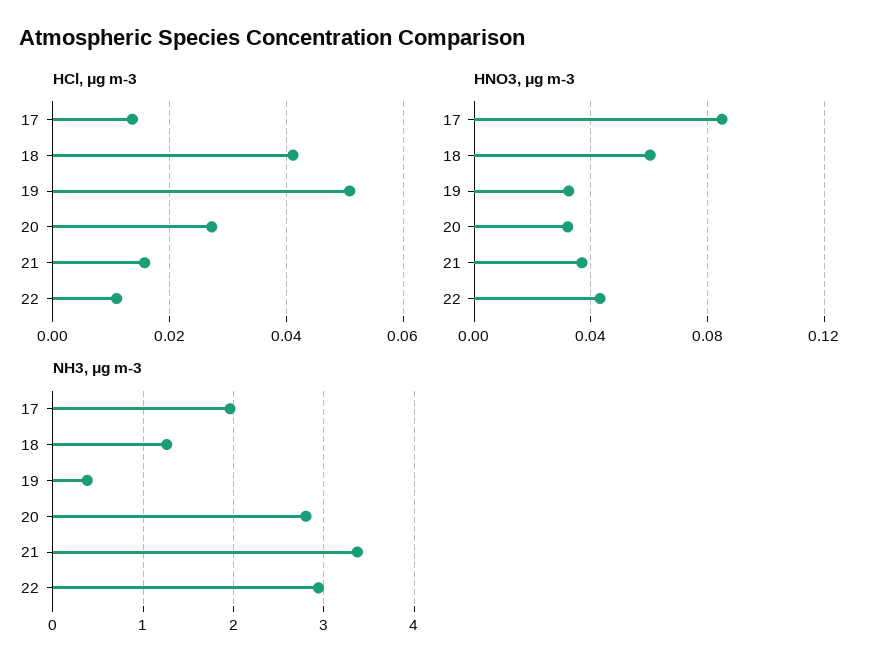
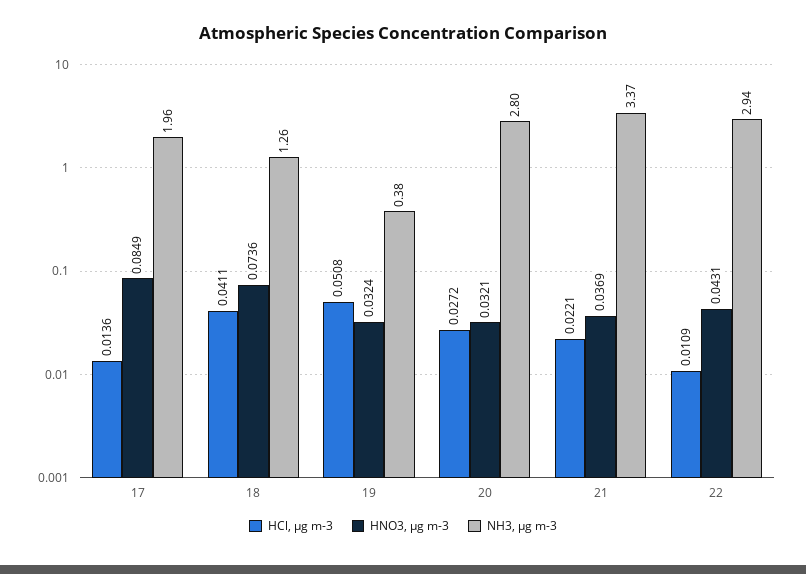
HCl, μg m-3, 21: 0.016 -> 0.0221
HNO3, μg m-3, 18: 0.06 -> 0.0736

